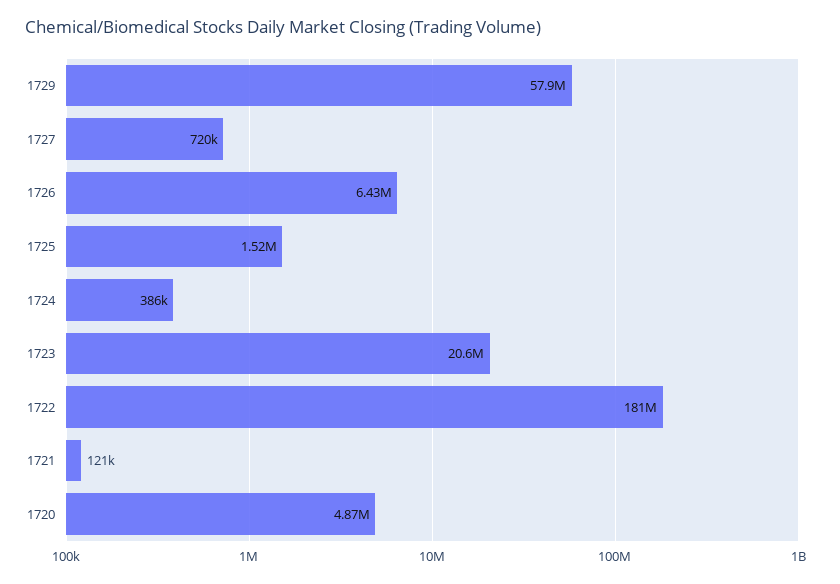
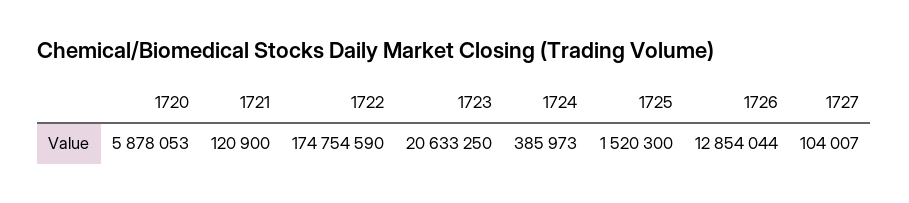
1729: 57900000 -> none
1727: 720000 -> 104007
1726: 6430000 -> 12854044
1722: 181000000 -> 174754590
1720: 4870000 -> 5878053

